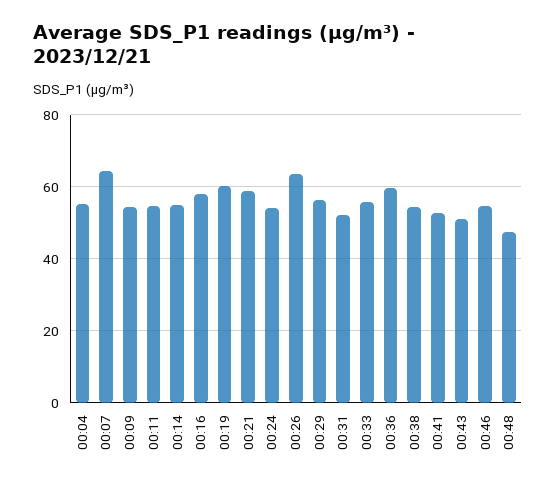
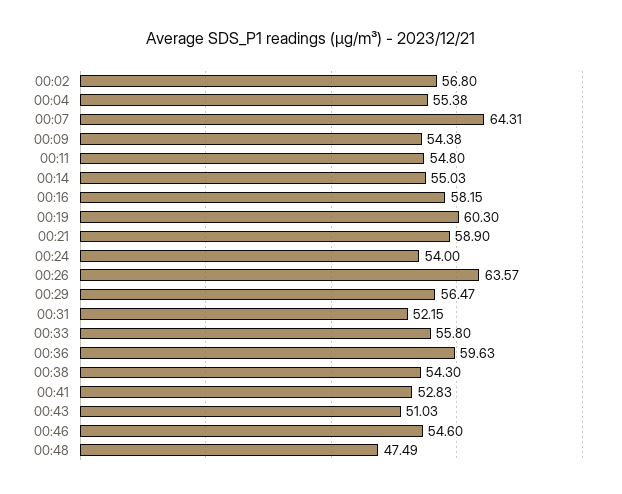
00:02: none -> 56.8

